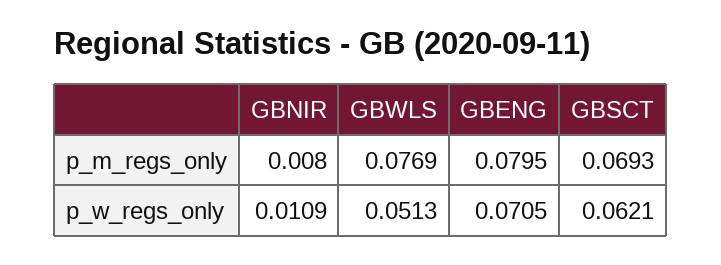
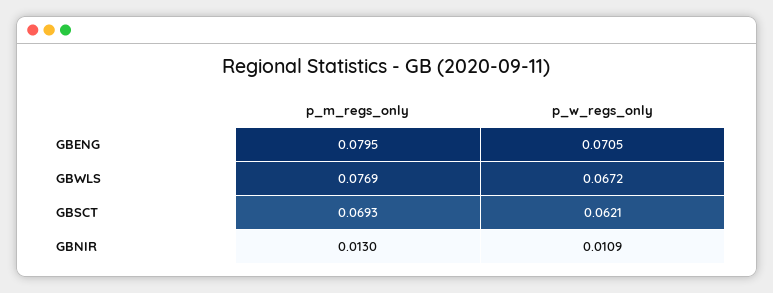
GBNIR, p_m_regs_only: 0.008 -> 0.013
GBWLS, p_w_regs_only: 0.0513 -> 0.0672

